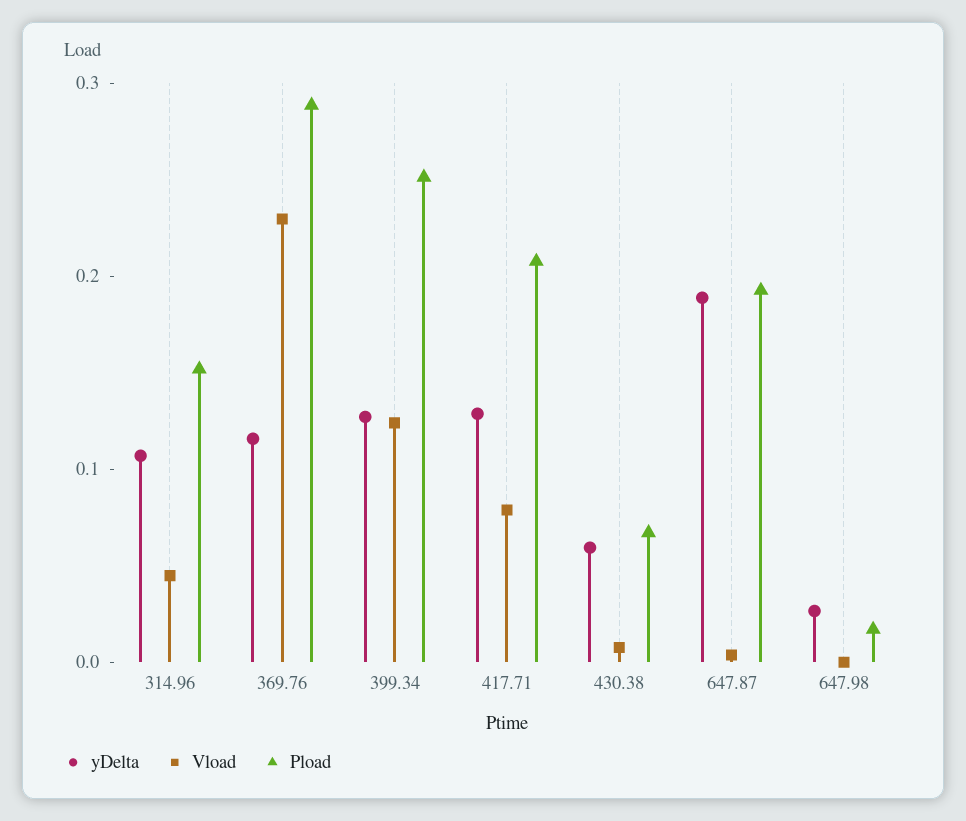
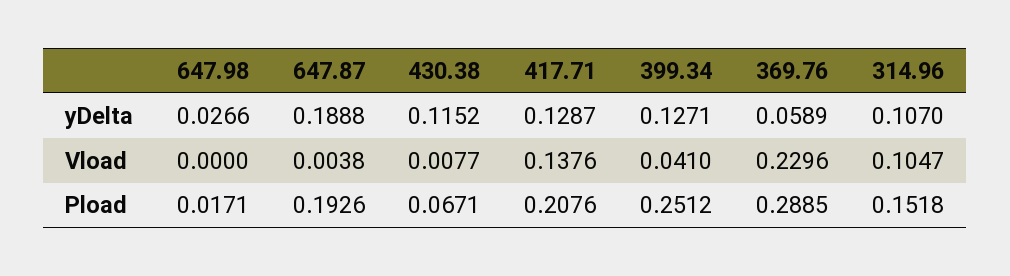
Vload, 314.96: 0.04 -> 0.1047
yDelta, 369.76: 0.12 -> 0.0589
Vload, 399.34: 0.12 -> 0.041
Vload, 417.71: 0.08 -> 0.1376
yDelta, 430.38: 0.06 -> 0.1152

